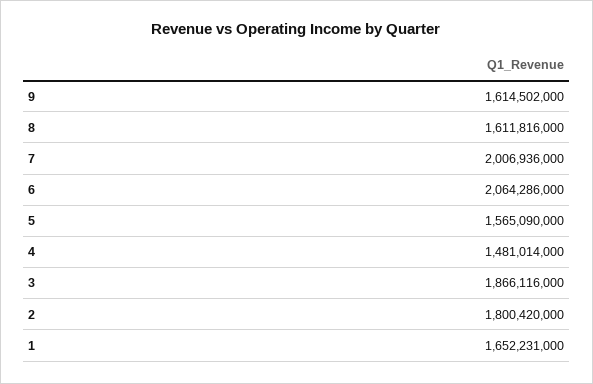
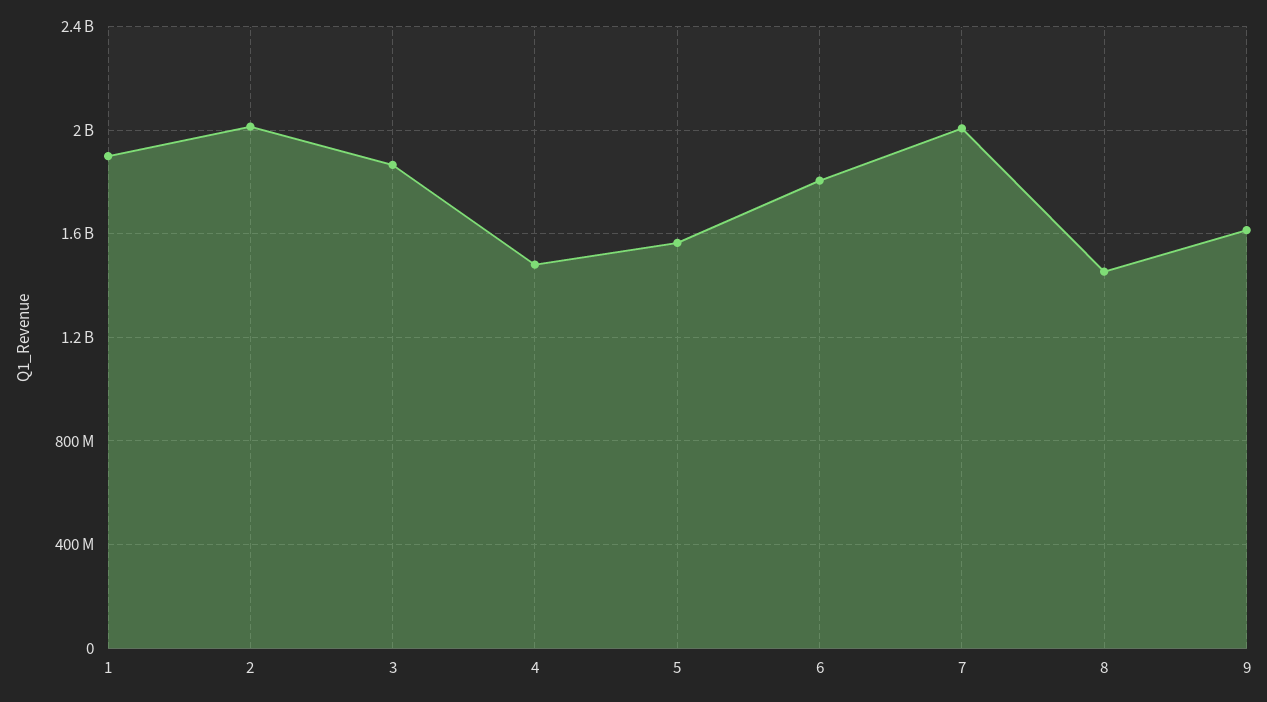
8: 1611816000 -> 1450000000
6: 2064286000 -> 1800000000
2: 1800420000 -> 2000000000
1: 1652231000 -> 1900000000

